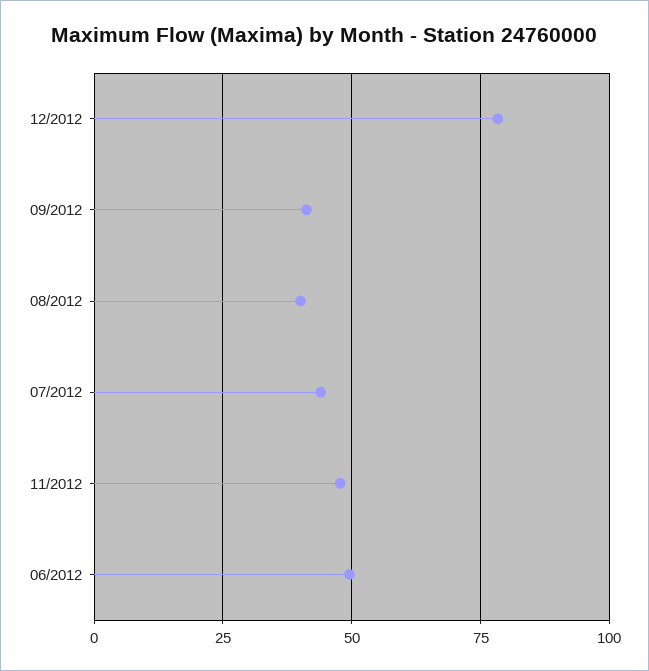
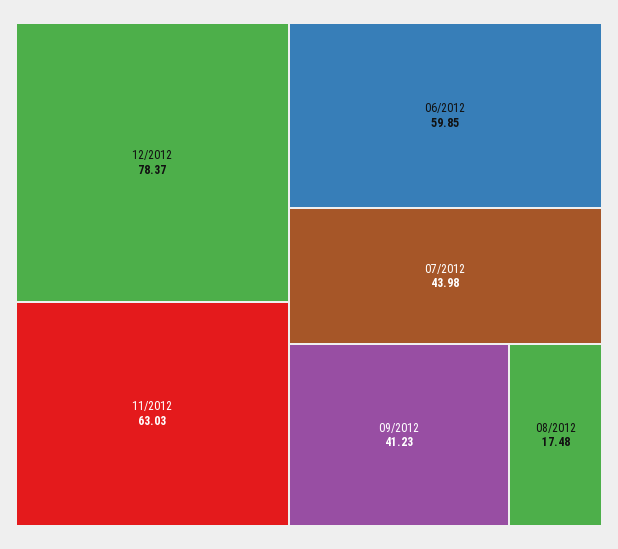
08/2012: 40 -> 17.48
11/2012: 47.5 -> 63.03
06/2012: 50 -> 59.85

